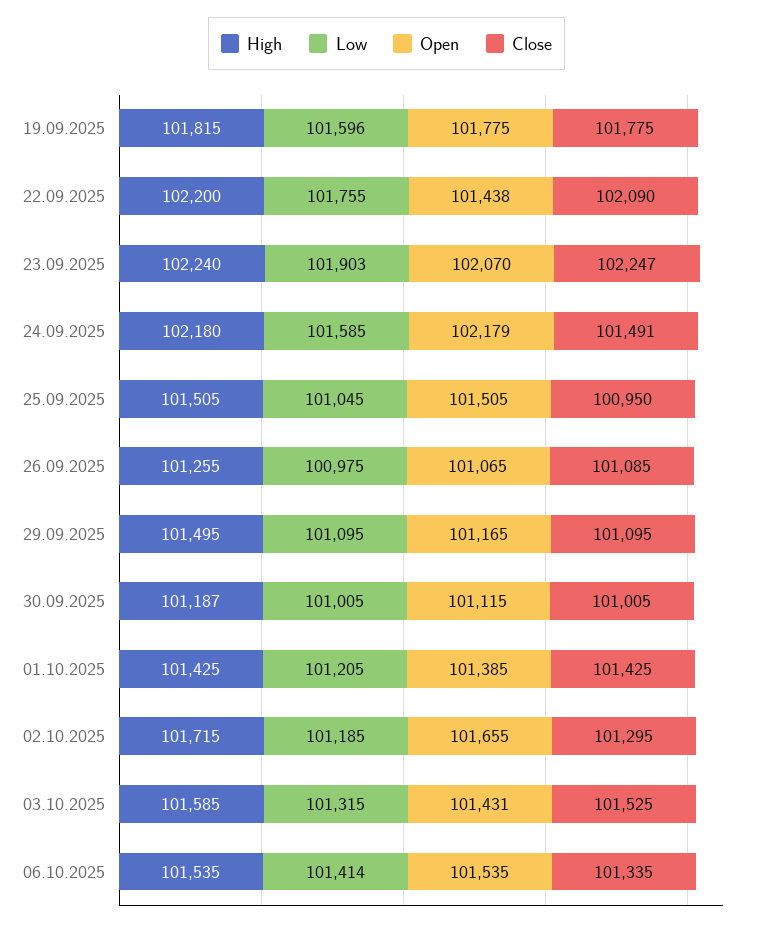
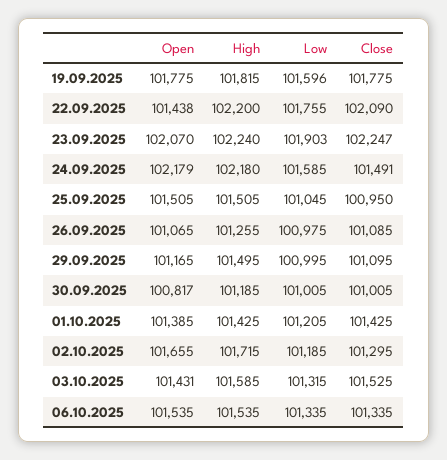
Low, 29.09.2025: 101095 -> 100995
High, 30.09.2025: 101187 -> 101185
Open, 30.09.2025: 101115 -> 100817
Low, 06.10.2025: 101414 -> 101335

